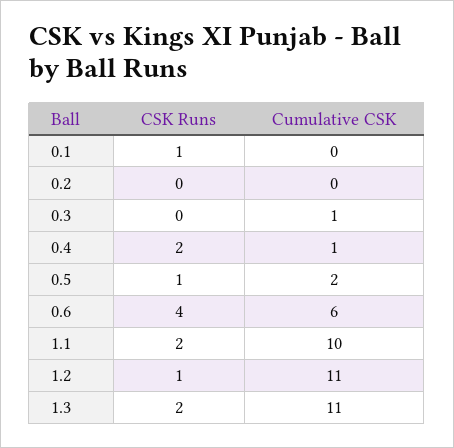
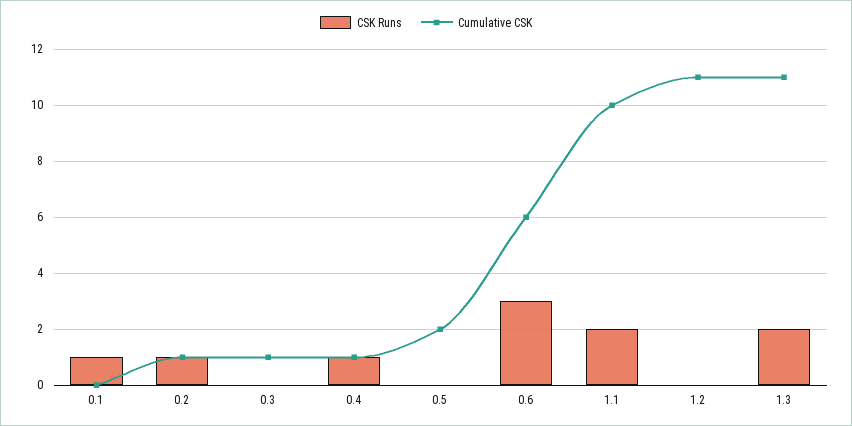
CSK Runs, 0.2: 0 -> 1
Cumulative CSK, 0.2: 0 -> 1
CSK Runs, 0.4: 2 -> 1
CSK Runs, 0.5: 1 -> 0
CSK Runs, 0.6: 4 -> 3
CSK Runs, 1.2: 1 -> 0

